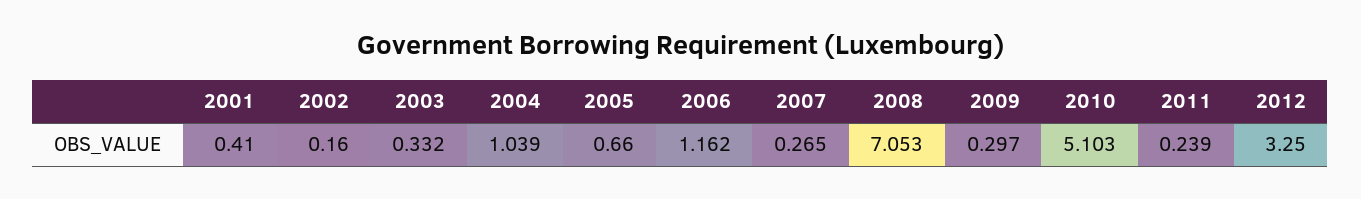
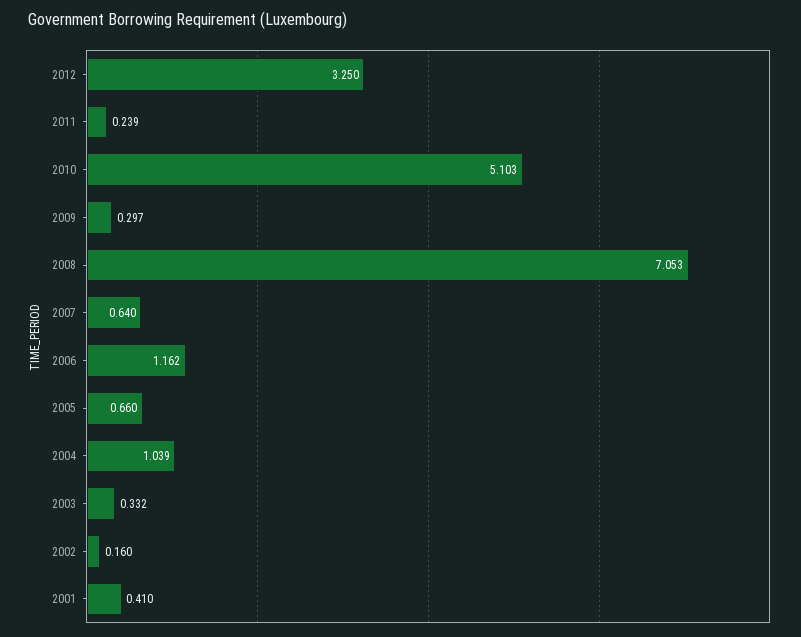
2007: 0.265 -> 0.64

